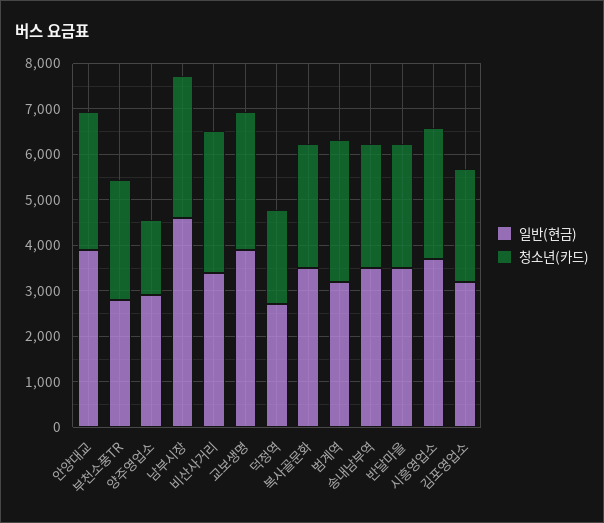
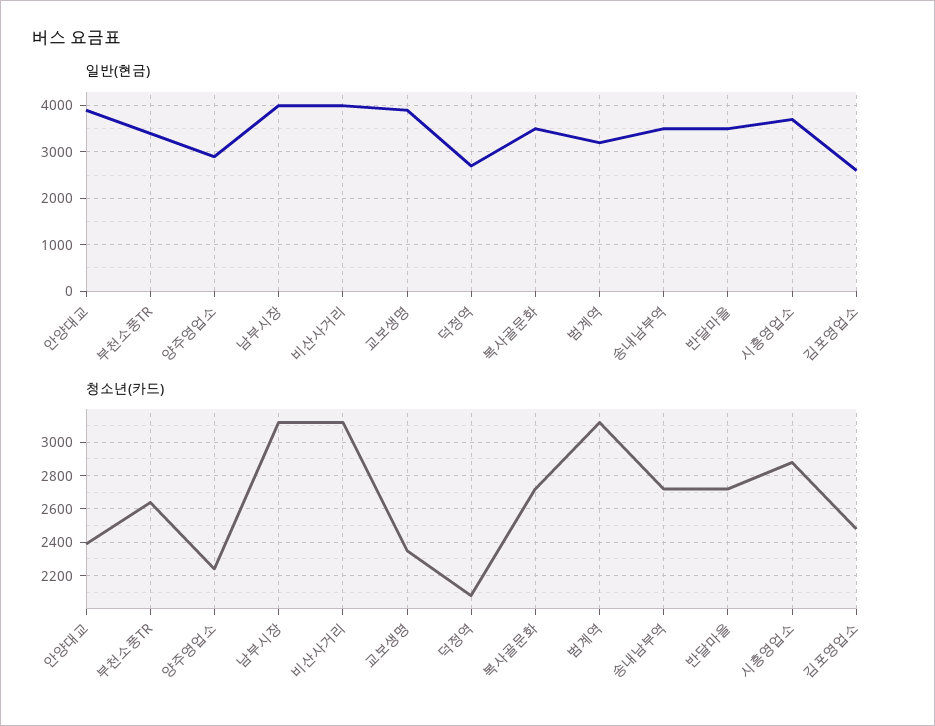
청소년(카드), 안양대교: 3000 -> 2400
일반(현금), 부천소풍TR: 2800 -> 3400
청소년(카드), 양주영업소: 1600 -> 2250
일반(현금), 남부시장: 4600 -> 4000
일반(현금), 비산사거리: 3400 -> 4000
청소년(카드), 교보생명: 3000 -> 2350
일반(현금), 김포영업소: 3200 -> 2600

